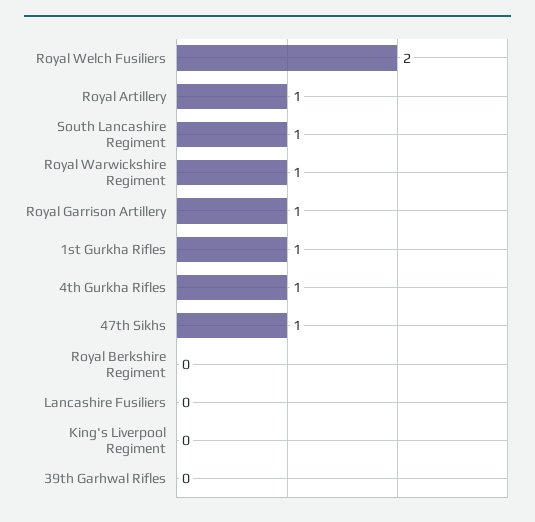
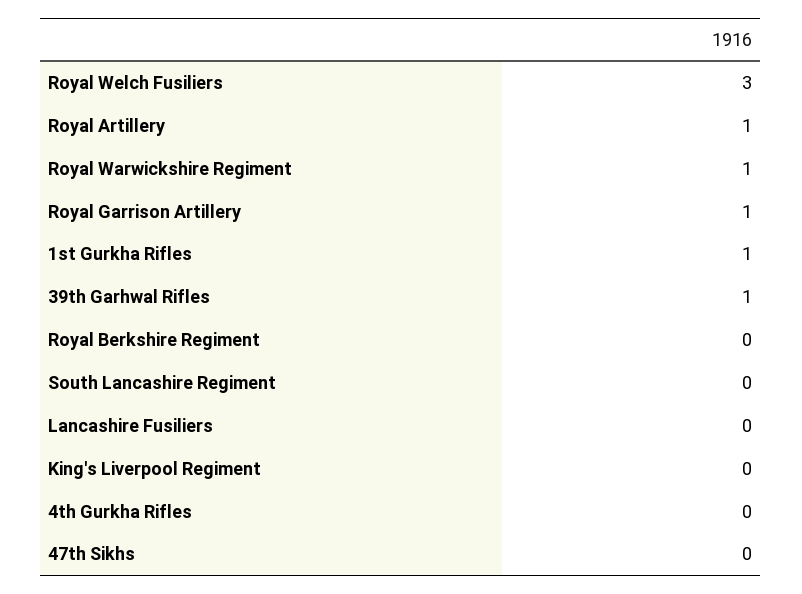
Royal Welch Fusiliers: 2 -> 3
South Lancashire Regiment: 1 -> 0
4th Gurkha Rifles: 1 -> 0
47th Sikhs: 1 -> 0
39th Garhwal Rifles: 0 -> 1

